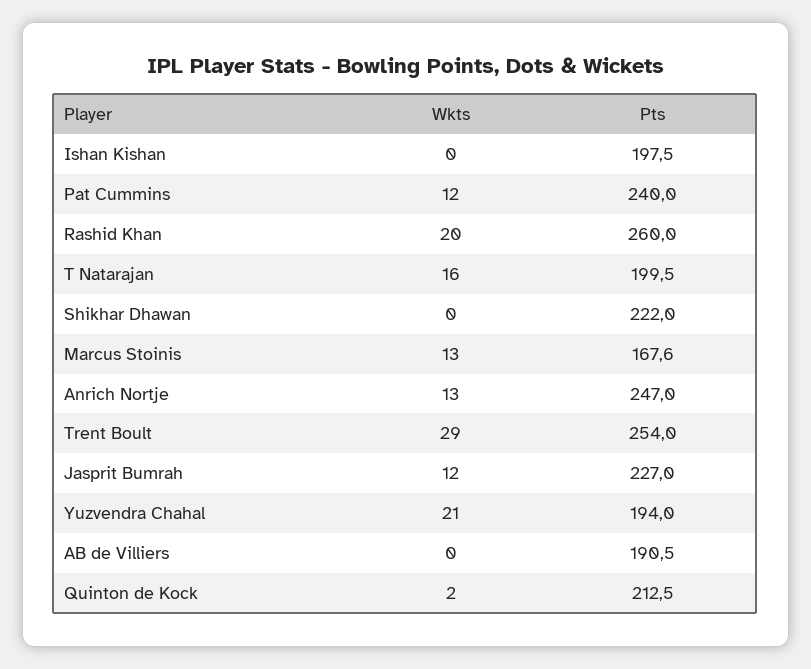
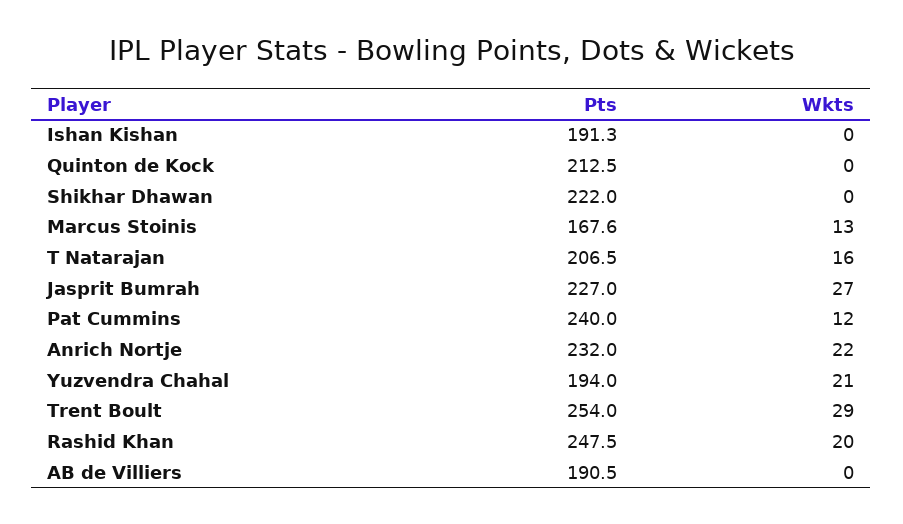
Pts, Ishan Kishan: 197.5 -> 191.3
Pts, Rashid Khan: 260 -> 247.5
Pts, T Natarajan: 199.5 -> 206.5
Wkts, Anrich Nortje: 13 -> 22
Pts, Anrich Nortje: 247 -> 232
Wkts, Jasprit Bumrah: 12 -> 27
Wkts, Quinton de Kock: 2 -> 0

